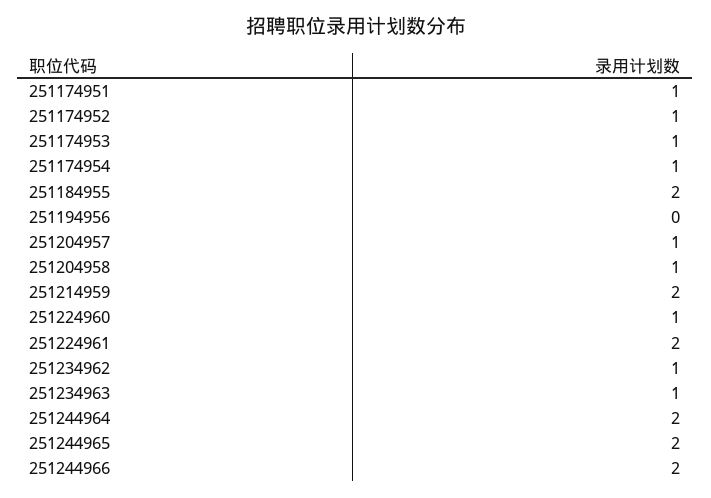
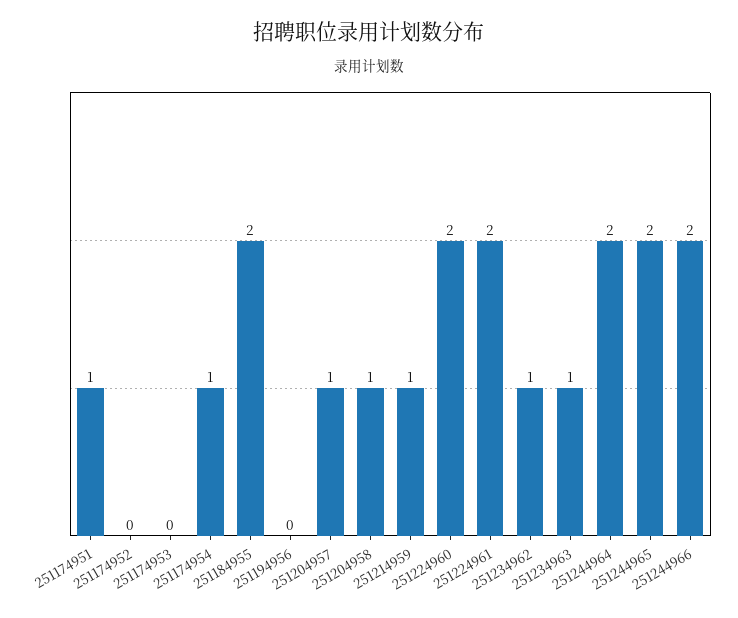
251174952: 1 -> 0
251174953: 1 -> 0
251214959: 2 -> 1
251224960: 1 -> 2

